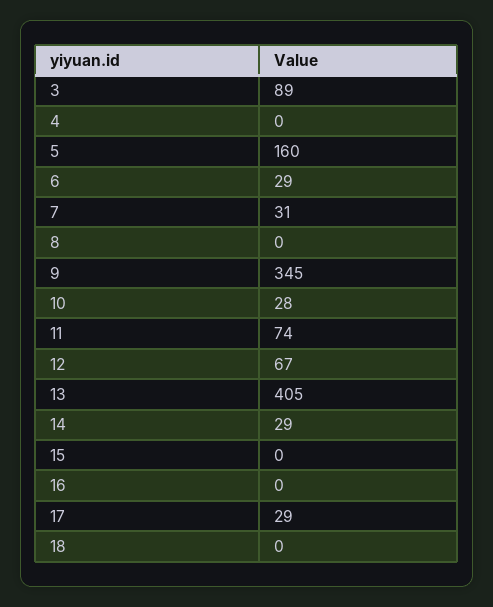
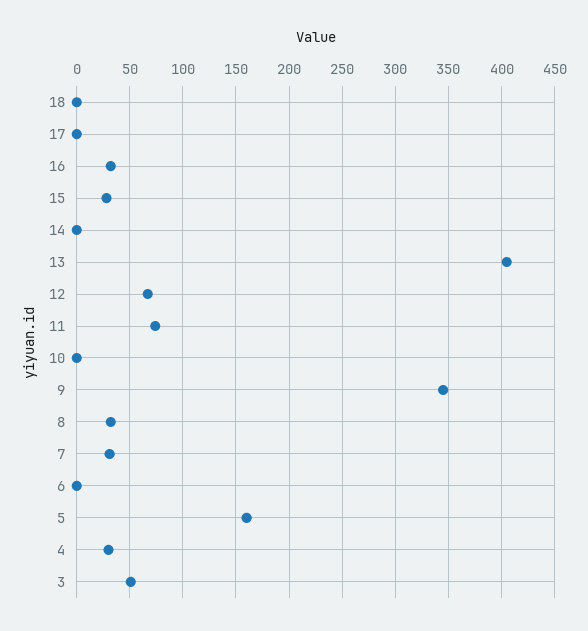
3: 89 -> 50
4: 0 -> 30
6: 29 -> 0
8: 0 -> 30
10: 28 -> 0
14: 29 -> 0
15: 0 -> 30
16: 0 -> 30
17: 29 -> 0

